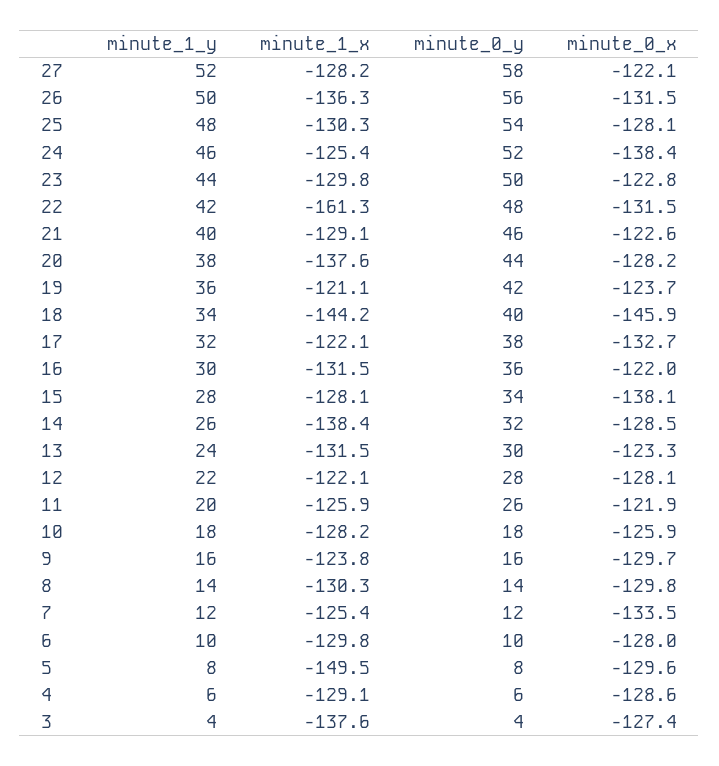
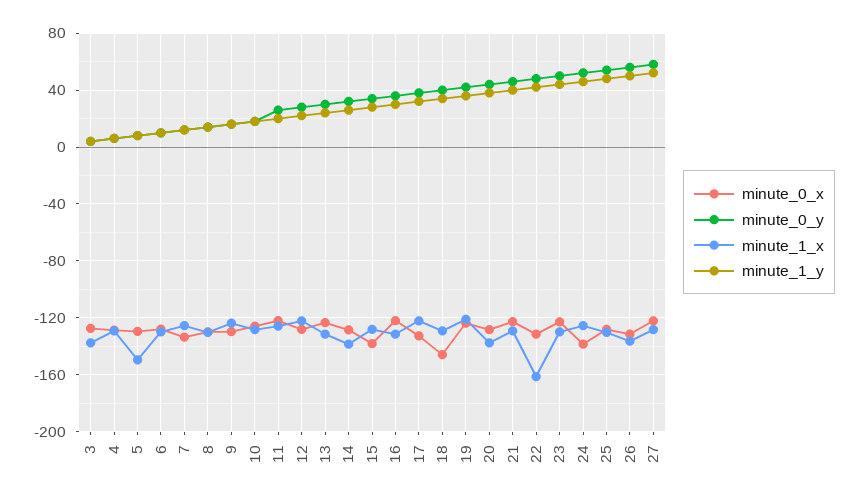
minute_1_x, 18: -144.2 -> -130

